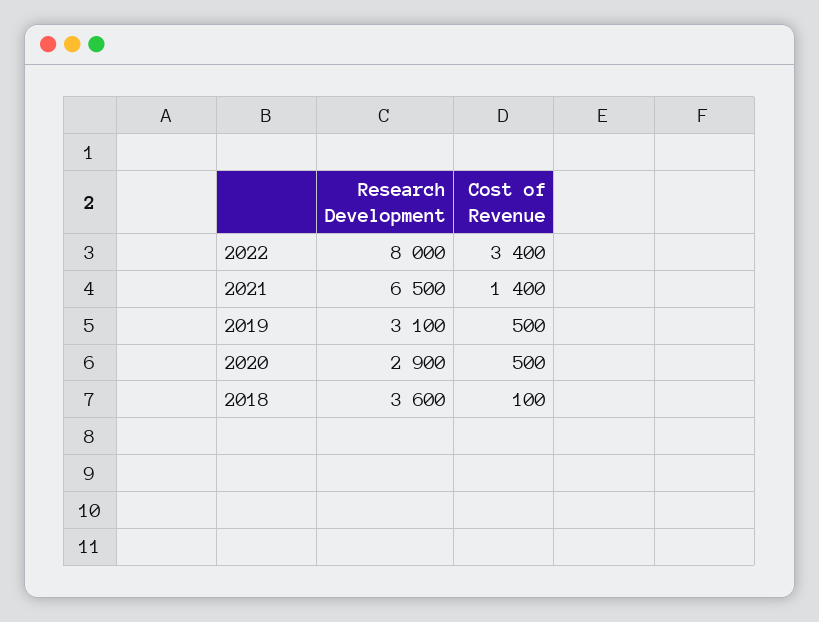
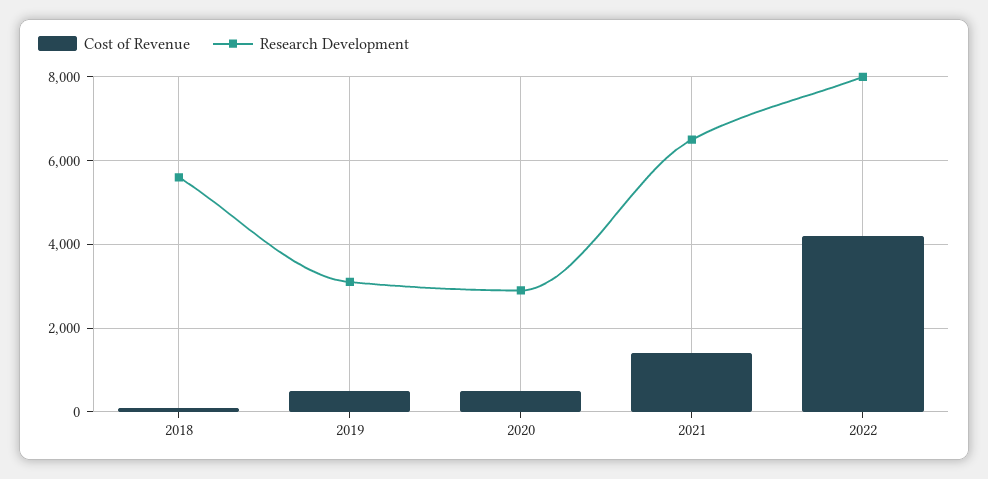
Cost of Revenue, 2022: 3400 -> 4200
Research Development, 2018: 3600 -> 5600

